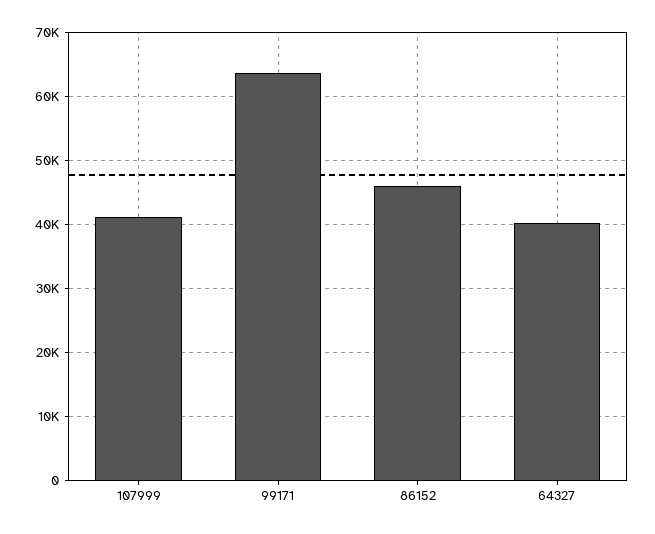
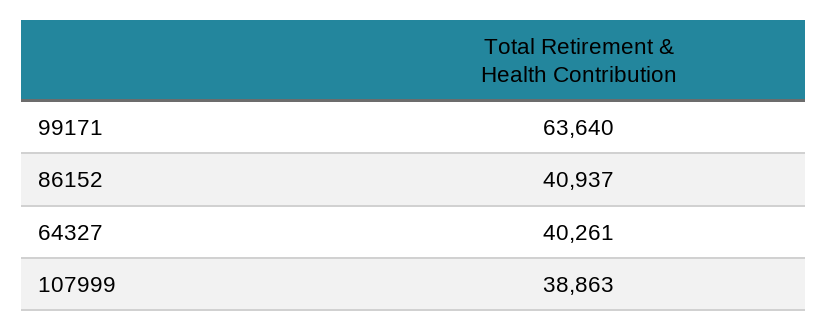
107999: 41000 -> 38863
86152: 46000 -> 40937

